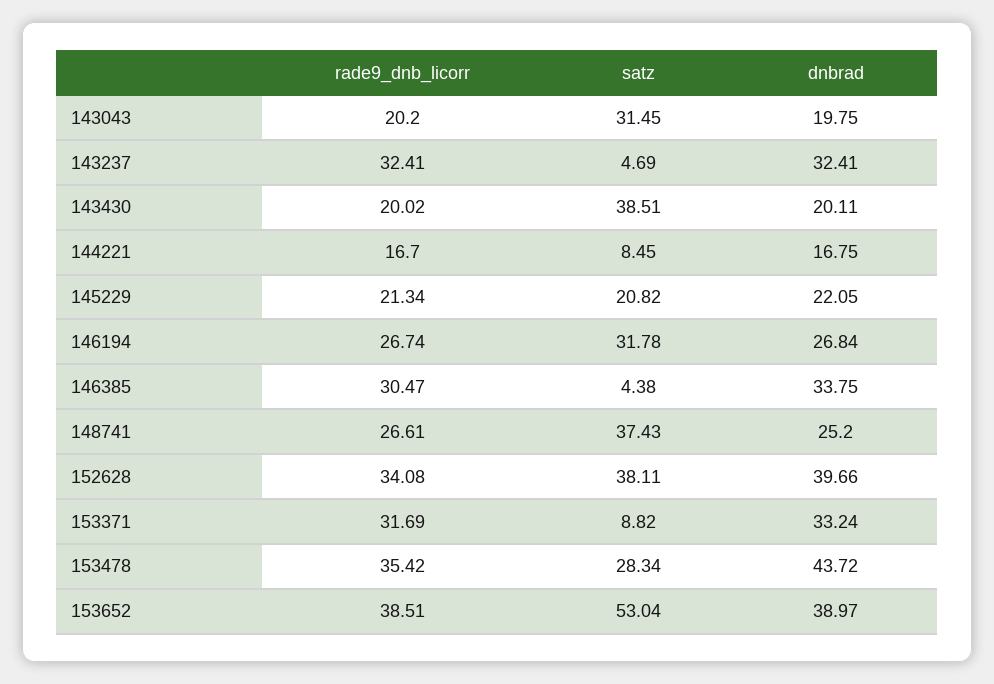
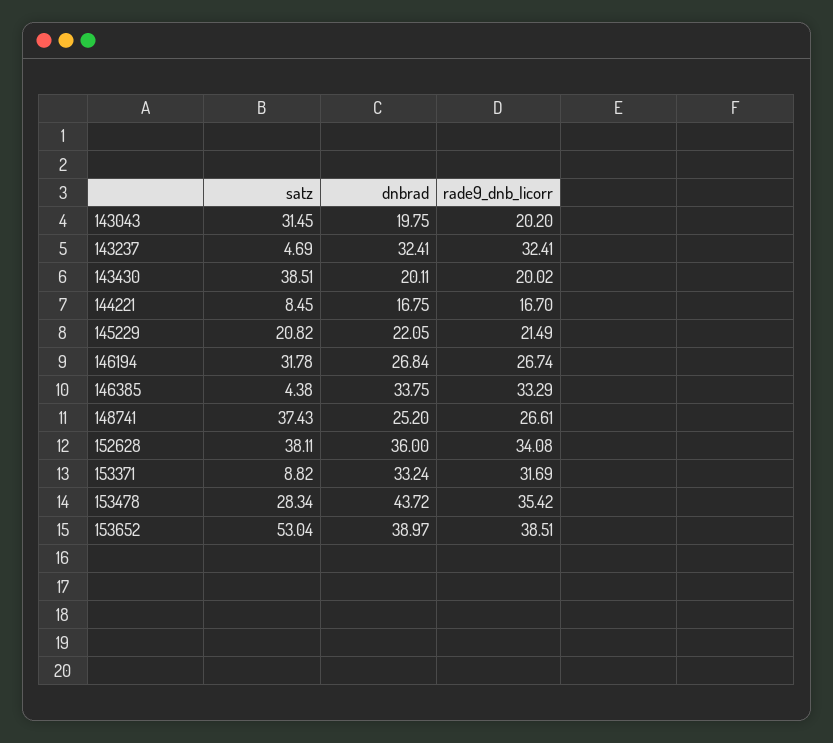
rade9_dnb_licorr, 145229: 21.34 -> 21.49
rade9_dnb_licorr, 146385: 30.47 -> 33.29
dnbrad, 152628: 39.66 -> 36

